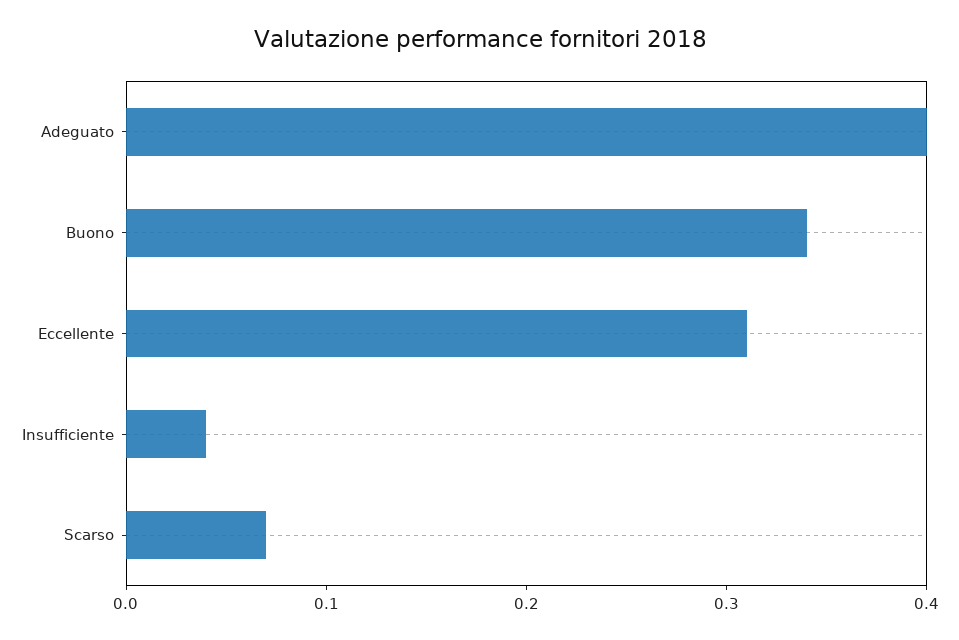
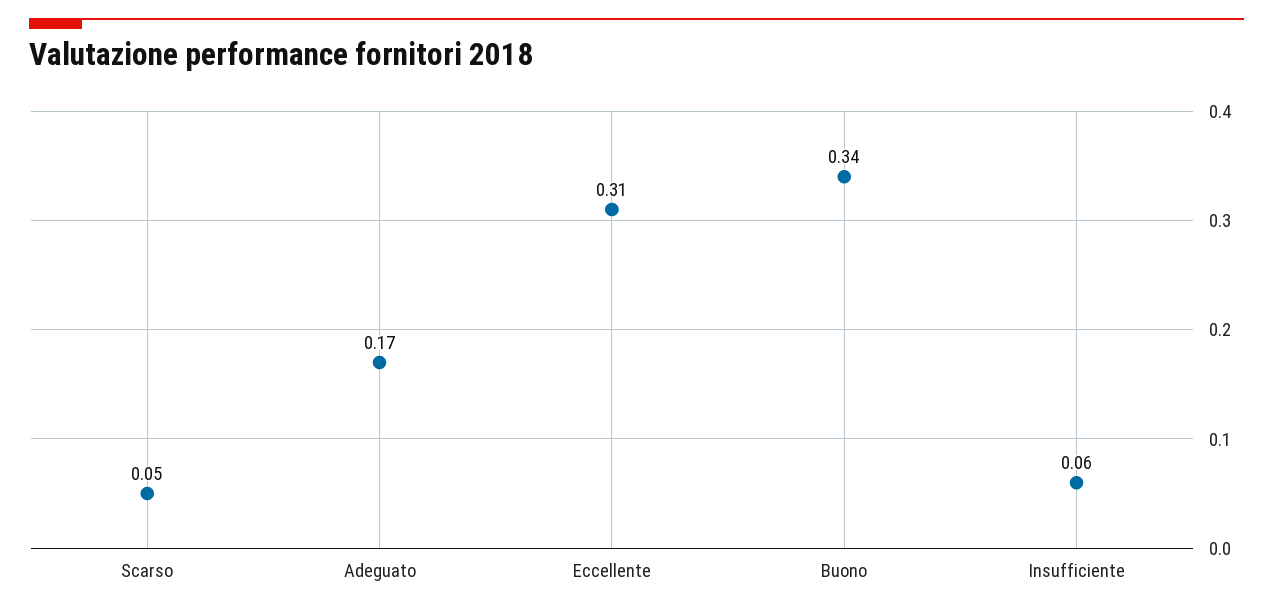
Adeguato: 0.4 -> 0.17
Insufficiente: 0.04 -> 0.06
Scarso: 0.07 -> 0.05

